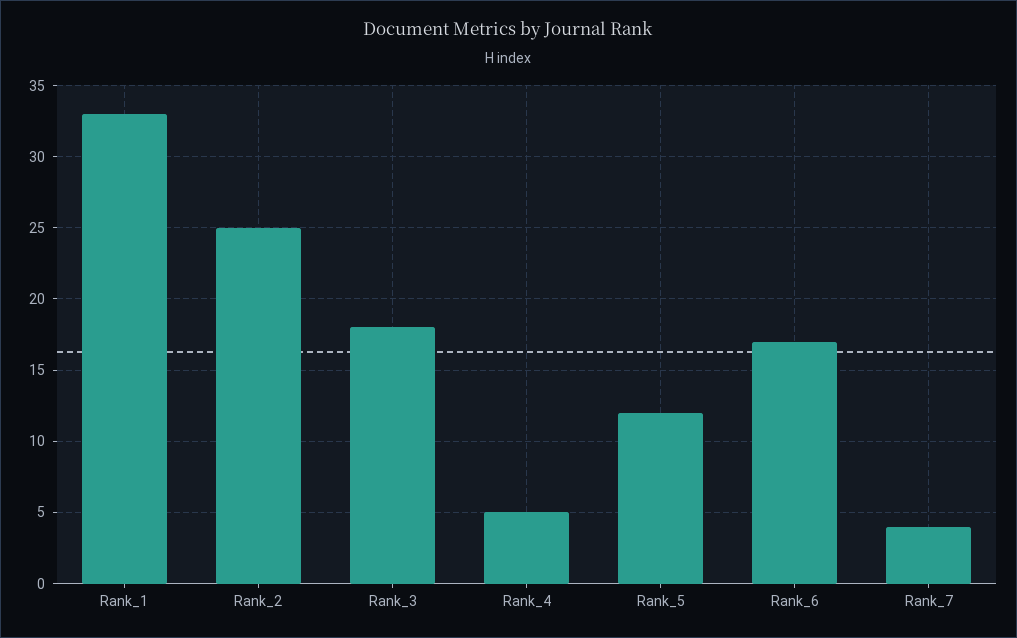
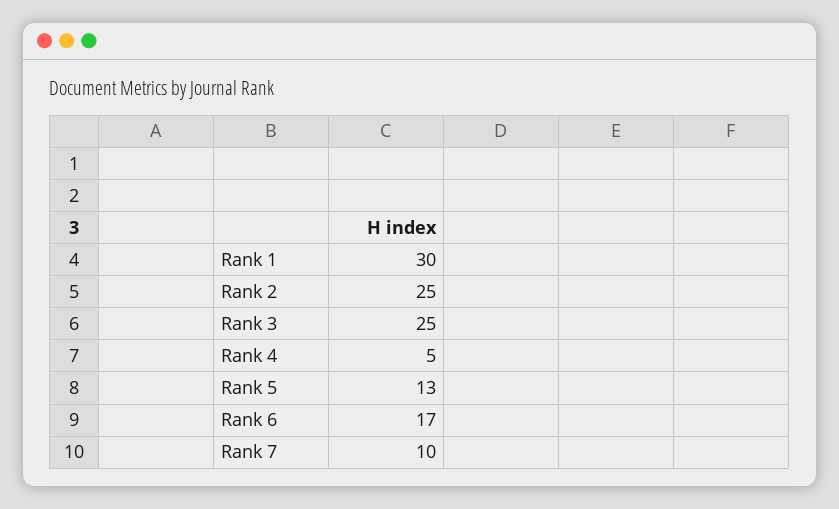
Rank_1: 33 -> 30
Rank_3: 18 -> 25
Rank_5: 12 -> 13
Rank_7: 4 -> 10

